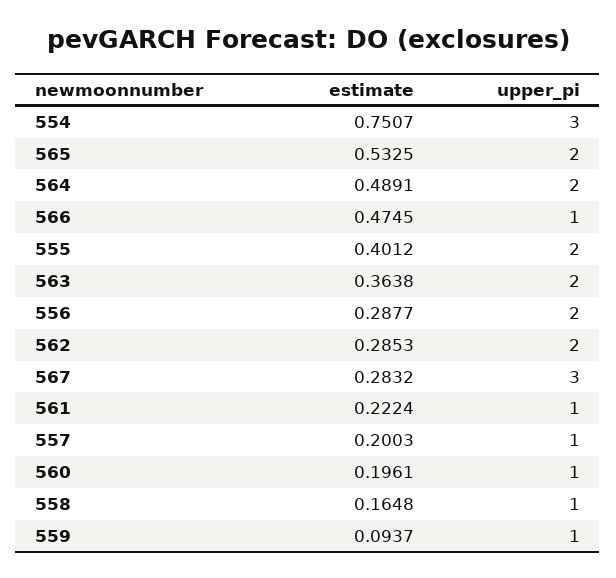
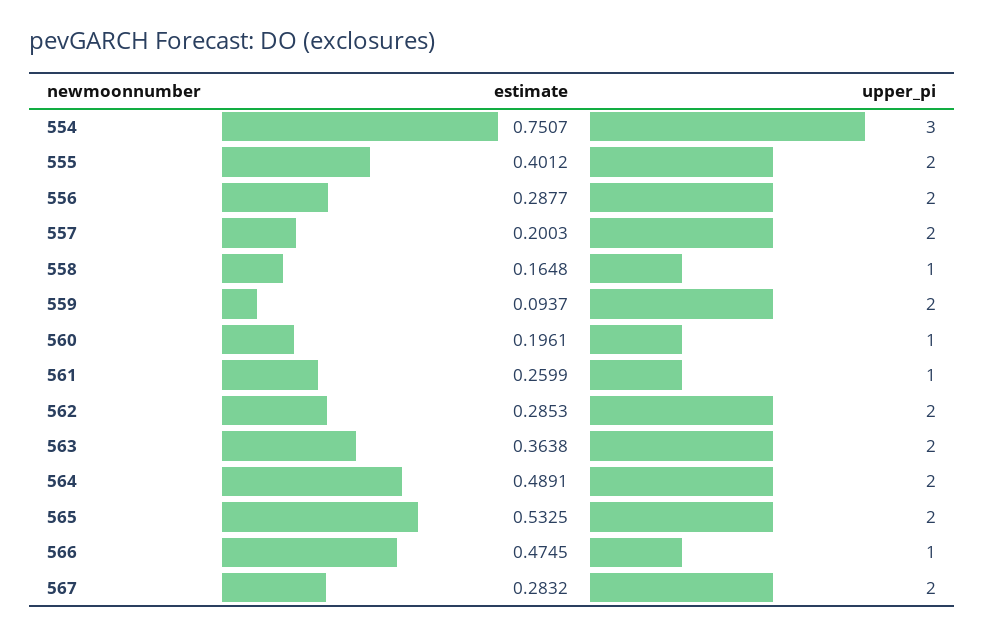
upper_pi, 567: 3 -> 2
estimate, 561: 0.2224 -> 0.2599
upper_pi, 557: 1 -> 2
upper_pi, 559: 1 -> 2

